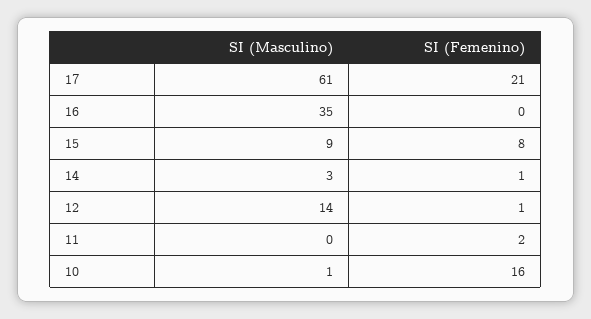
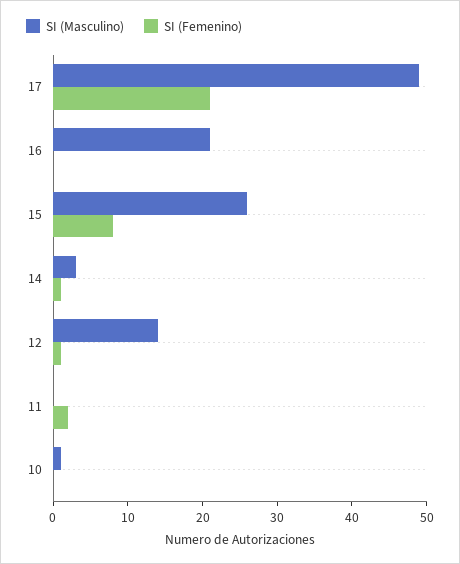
SI (Masculino), 17: 61 -> 50
SI (Masculino), 16: 35 -> 20
SI (Masculino), 15: 9 -> 25
SI (Femenino), 10: 16 -> 0

